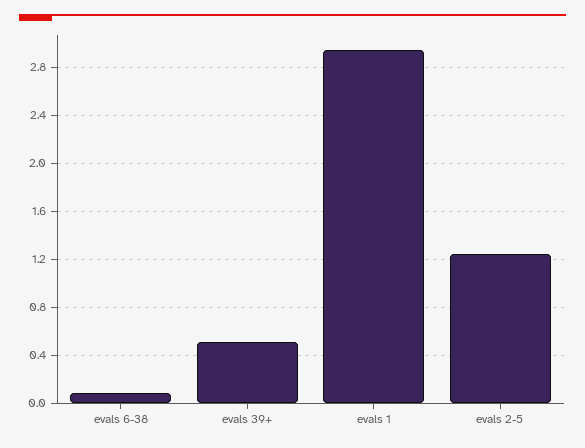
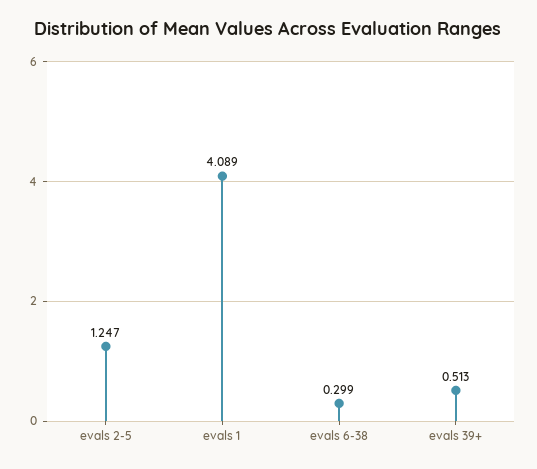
evals 6-38: 0.1 -> 0.299
evals 1: 2.95 -> 4.089

